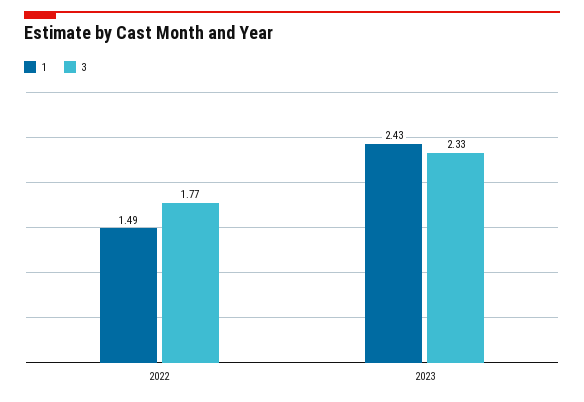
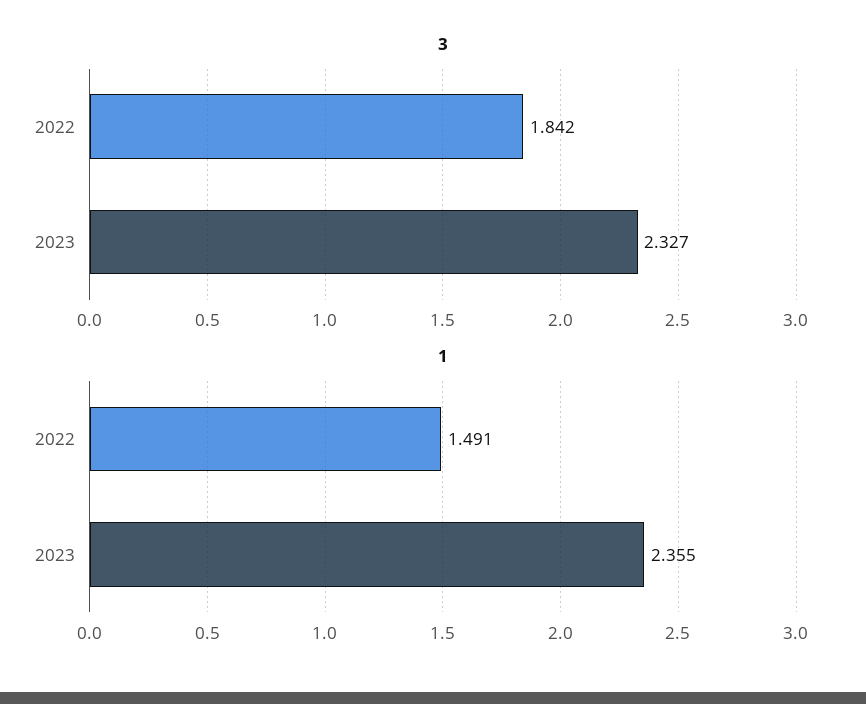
3, 2022: 1.77 -> 1.842
1, 2023: 2.43 -> 2.355

